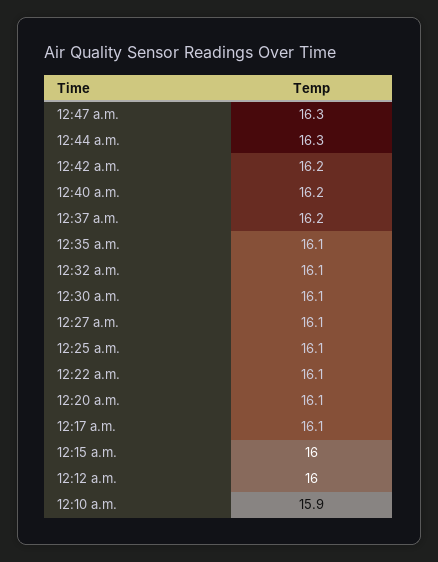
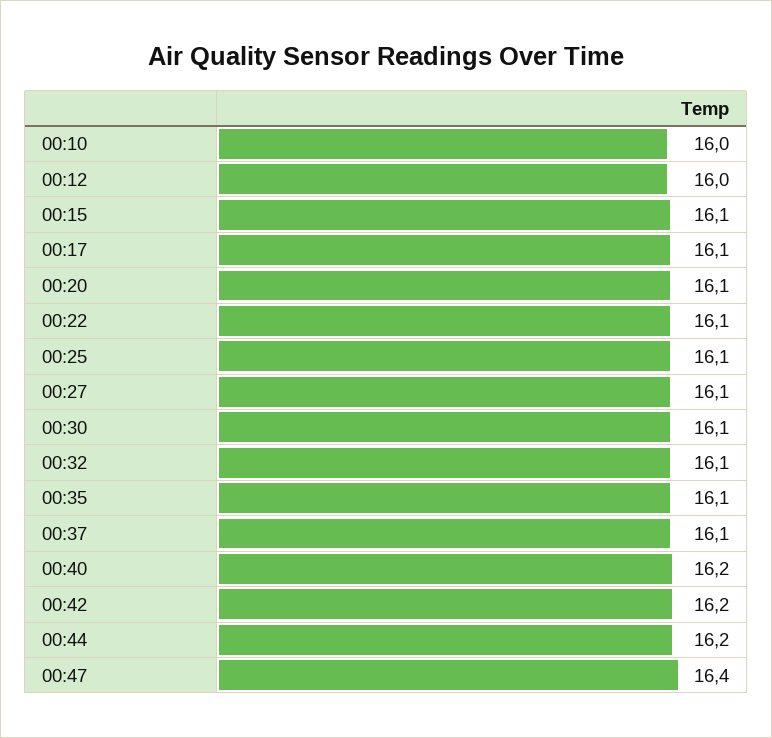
12:47 a.m.: 16.3 -> 16.4
12:44 a.m.: 16.3 -> 16.2
12:37 a.m.: 16.2 -> 16.1
12:15 a.m.: 16 -> 16.1
12:10 a.m.: 15.9 -> 16

